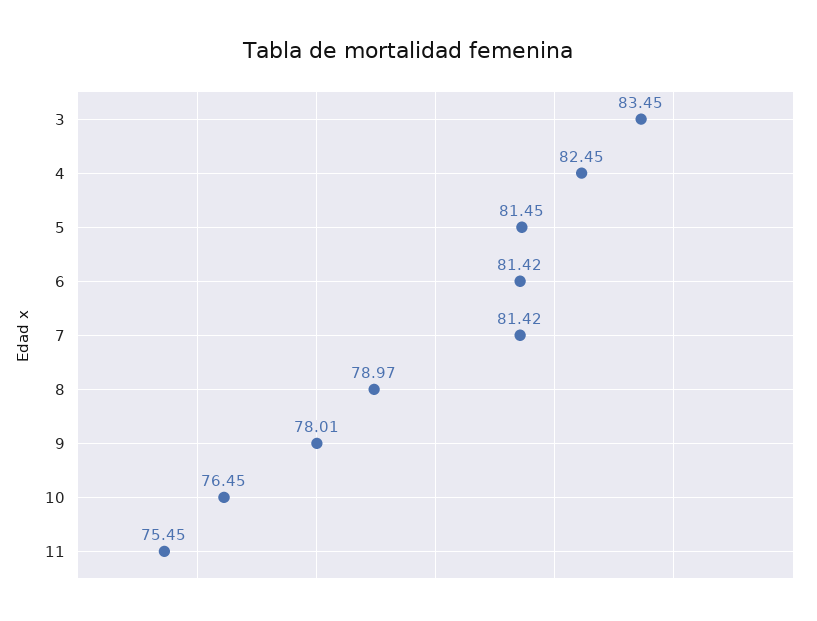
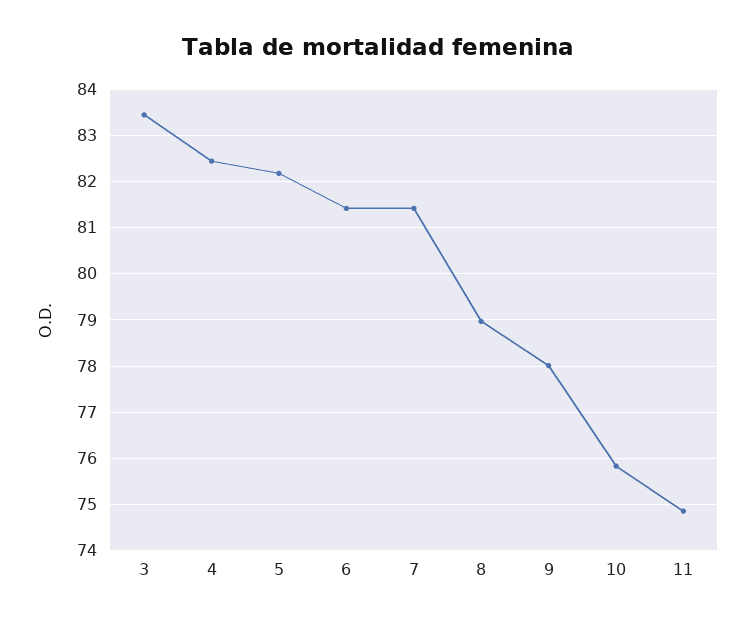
5: 81.45 -> 82.2
10: 76.45 -> 75.8
11: 75.45 -> 74.8

